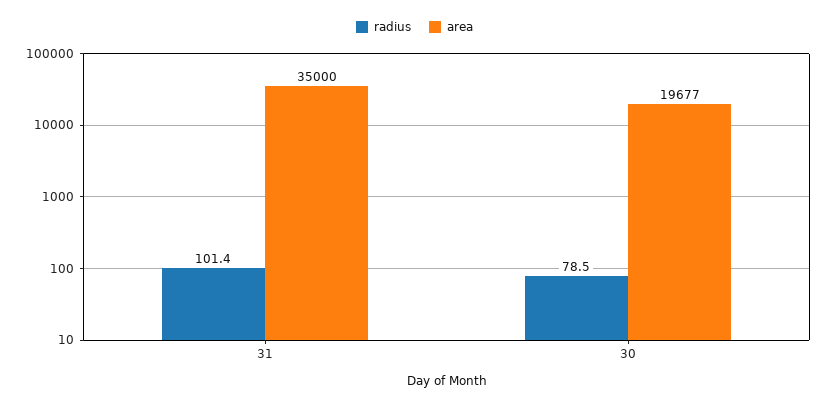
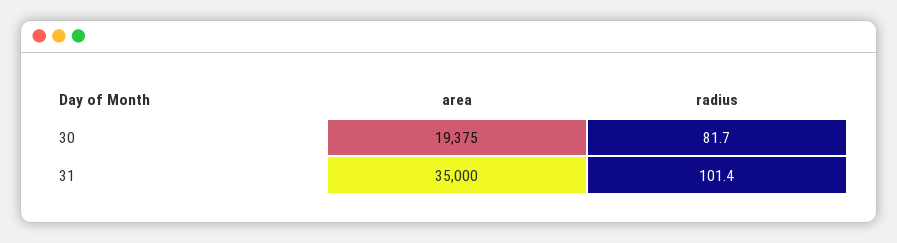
radius, 30: 78.5 -> 81.7
area, 30: 19677 -> 19375

